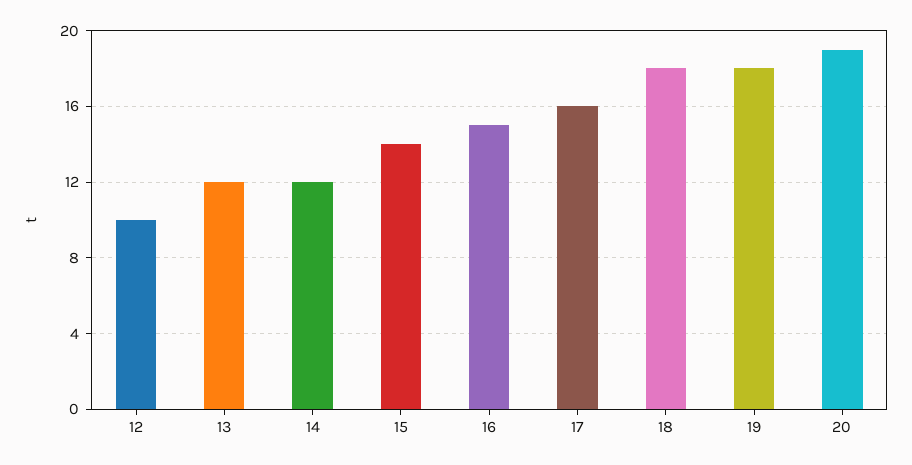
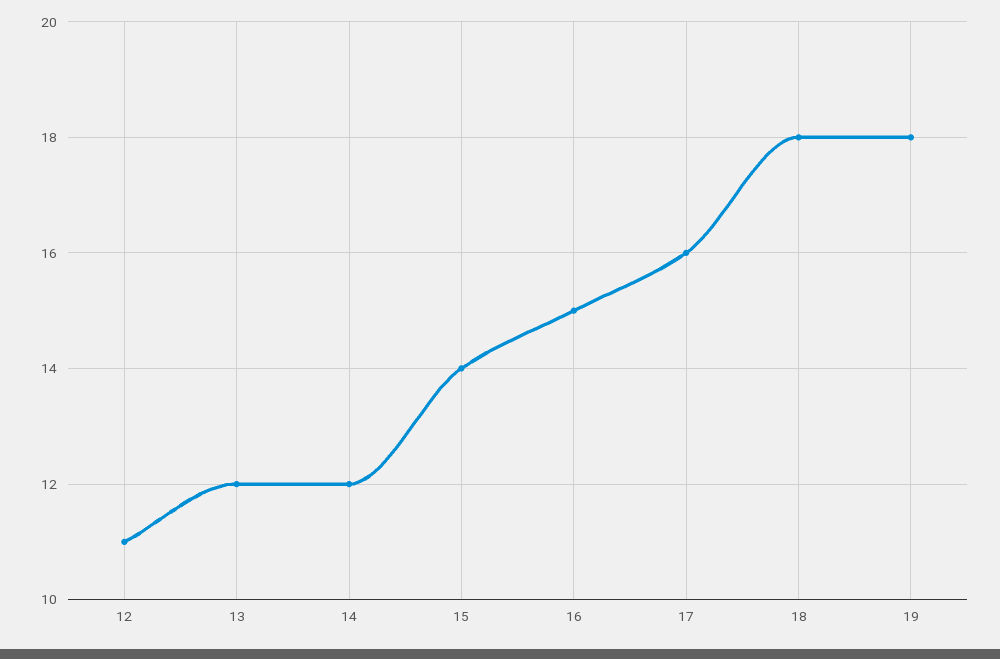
12: 10 -> 11
20: 19 -> none

